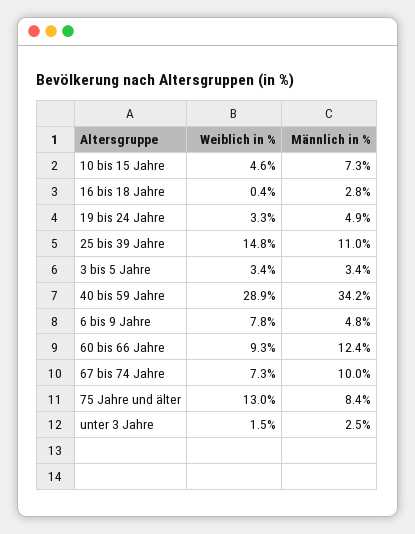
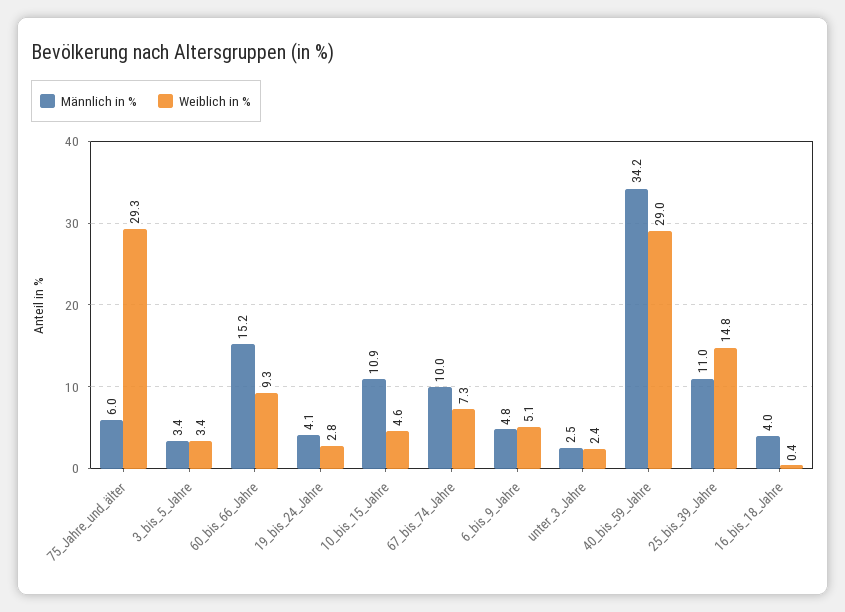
Männlich in %, 10 bis 15 Jahre: 7.3 -> 10.9
Männlich in %, 16 bis 18 Jahre: 2.8 -> 4
Weiblich in %, 19 bis 24 Jahre: 3.3 -> 2.8
Männlich in %, 19 bis 24 Jahre: 4.9 -> 4.1
Weiblich in %, 40 bis 59 Jahre: 28.9 -> 29
Weiblich in %, 6 bis 9 Jahre: 7.8 -> 5.1
Männlich in %, 60 bis 66 Jahre: 12.4 -> 15.2
Weiblich in %, 75 Jahre und älter: 13 -> 29.3
Männlich in %, 75 Jahre und älter: 8.4 -> 6
Weiblich in %, unter 3 Jahre: 1.5 -> 2.4

